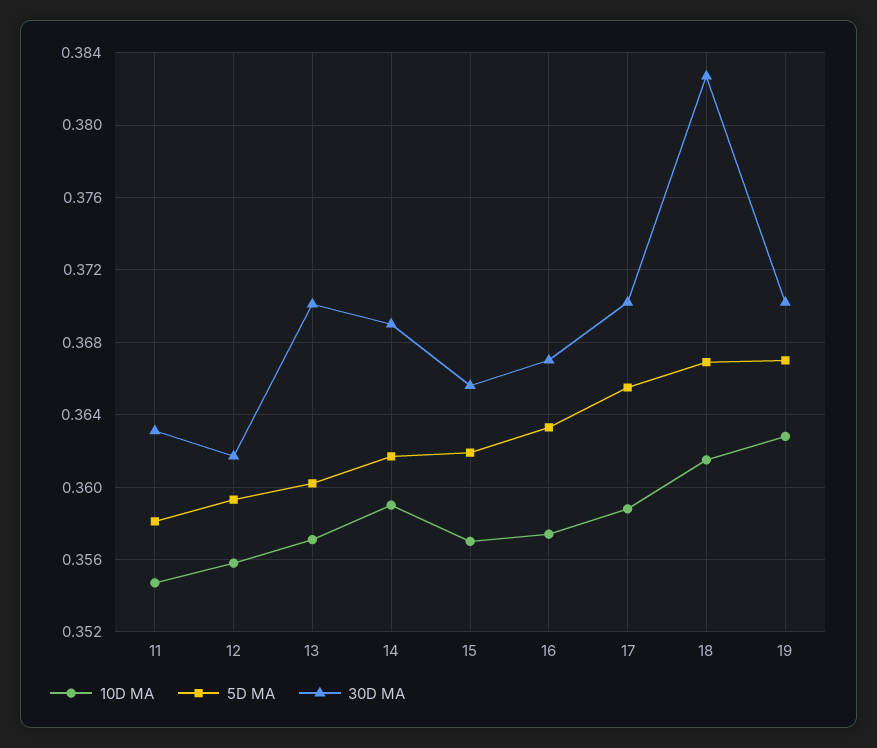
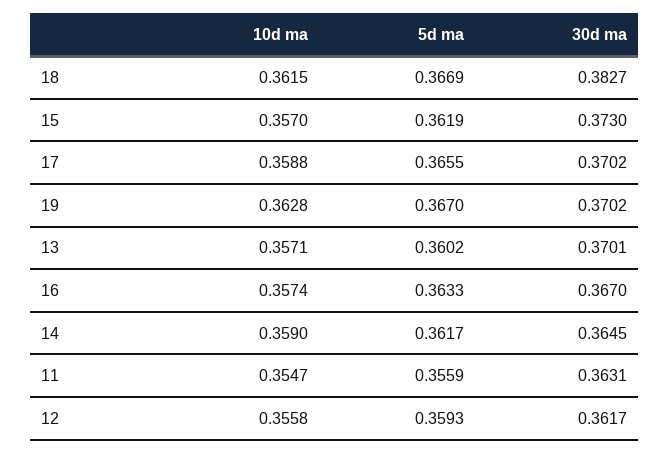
5D MA, 11: 0.358 -> 0.3559
30D MA, 14: 0.369 -> 0.3645
30D MA, 15: 0.3655 -> 0.373

